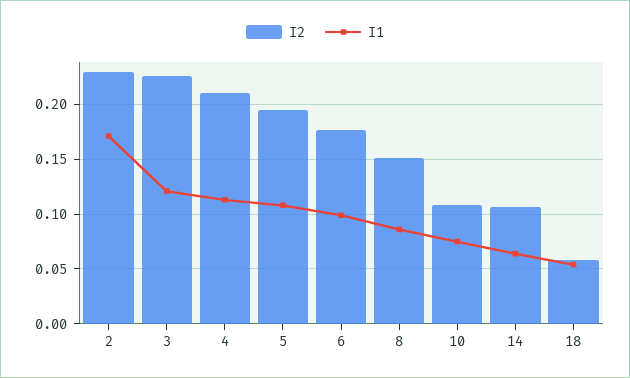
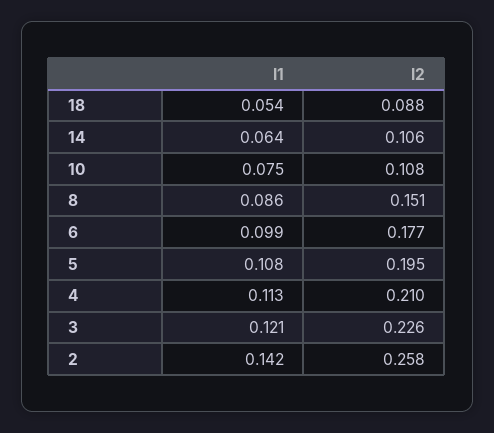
I2, 2: 0.23 -> 0.258
I1, 2: 0.17 -> 0.142
I2, 18: 0.06 -> 0.088

